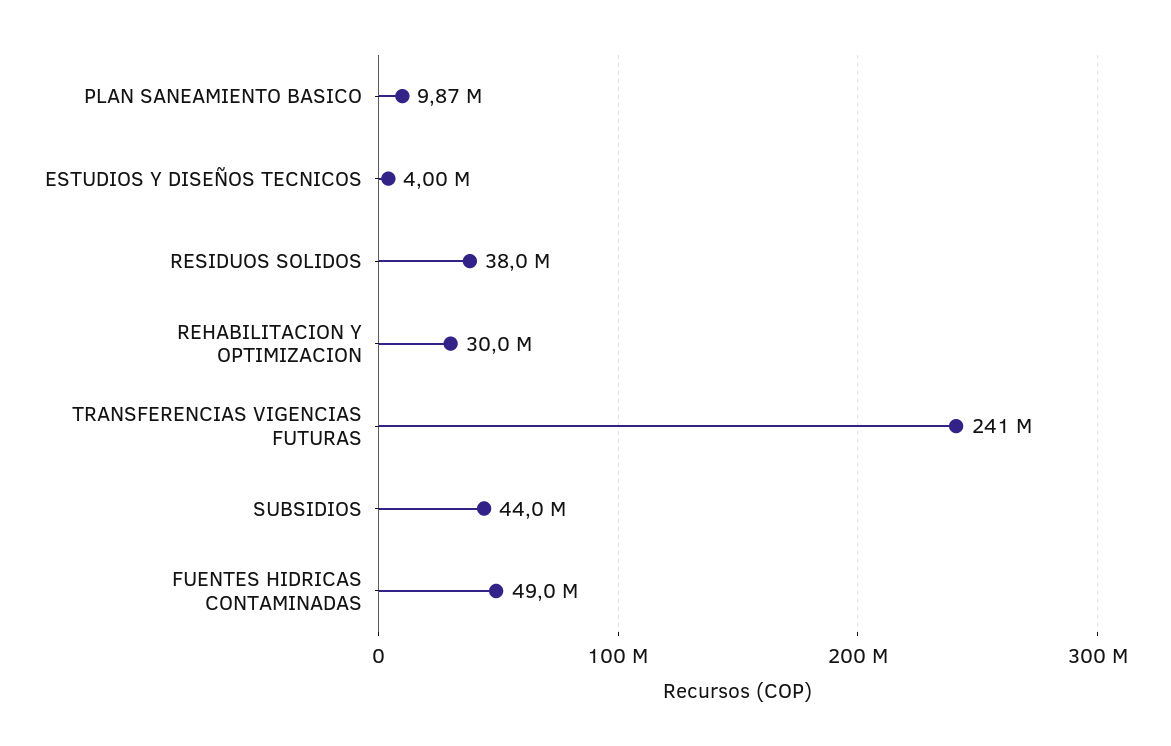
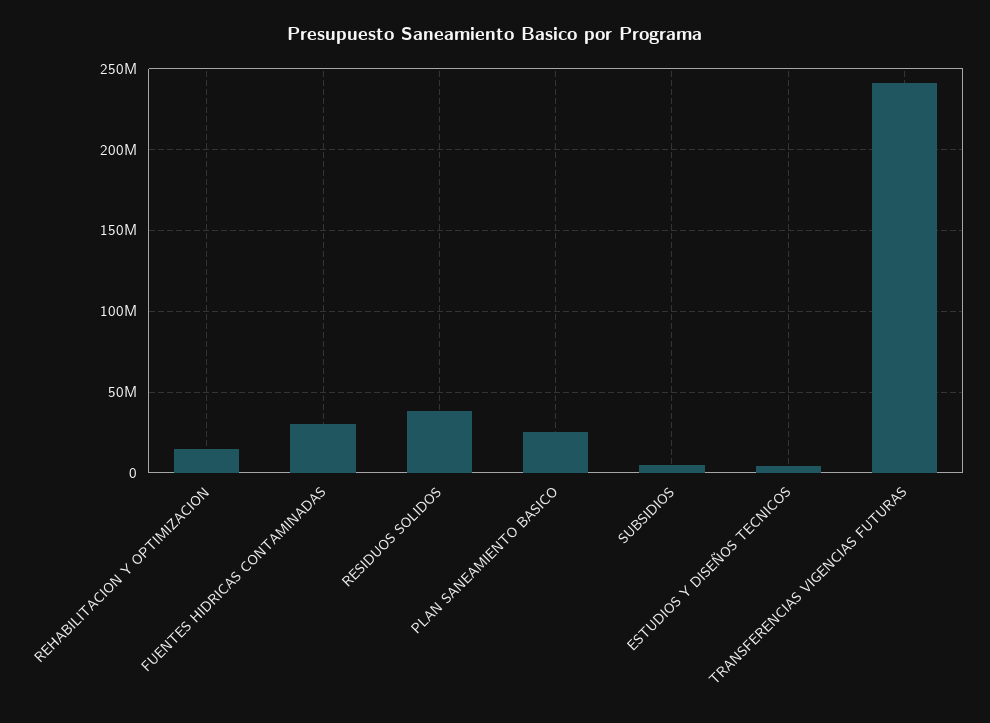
PLAN SANEAMIENTO BASICO: 9870000 -> 25000000
REHABILITACION Y OPTIMIZACION: 30000000 -> 15000000
SUBSIDIOS: 44000000 -> 5000000
FUENTES HIDRICAS CONTAMINADAS: 49000000 -> 30000000

